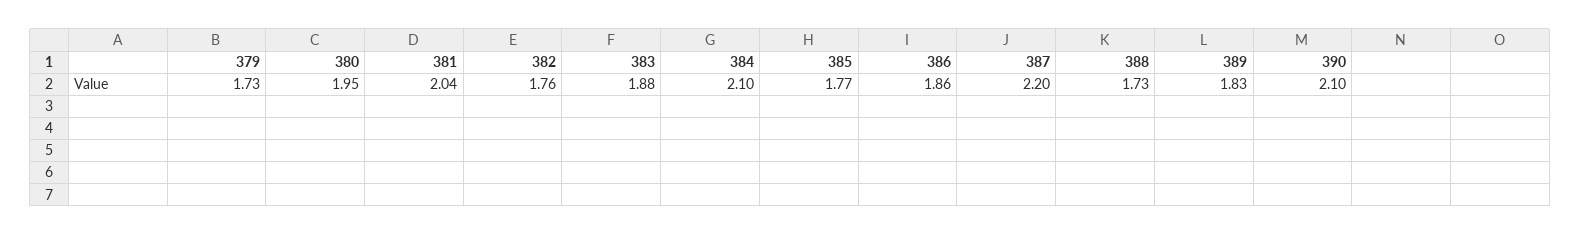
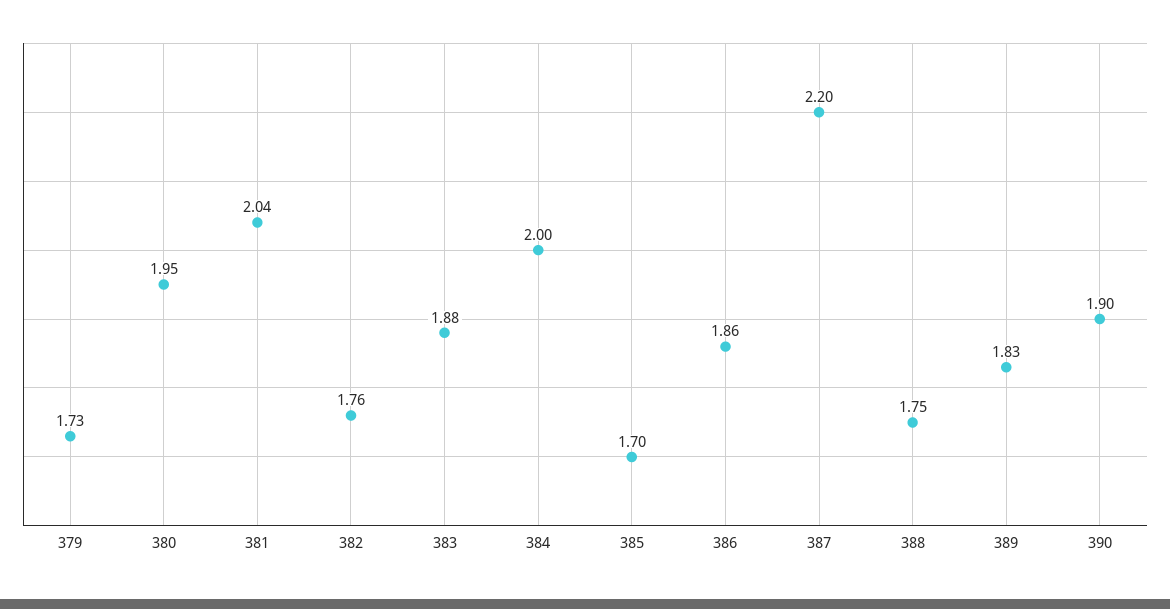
384: 2.1 -> 2
385: 1.77 -> 1.7
388: 1.73 -> 1.75
390: 2.1 -> 1.9

